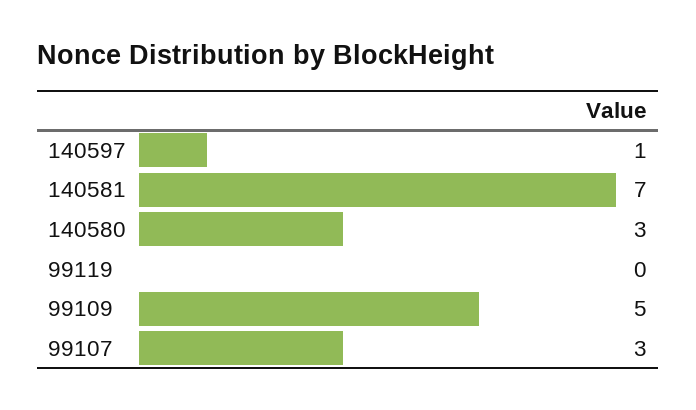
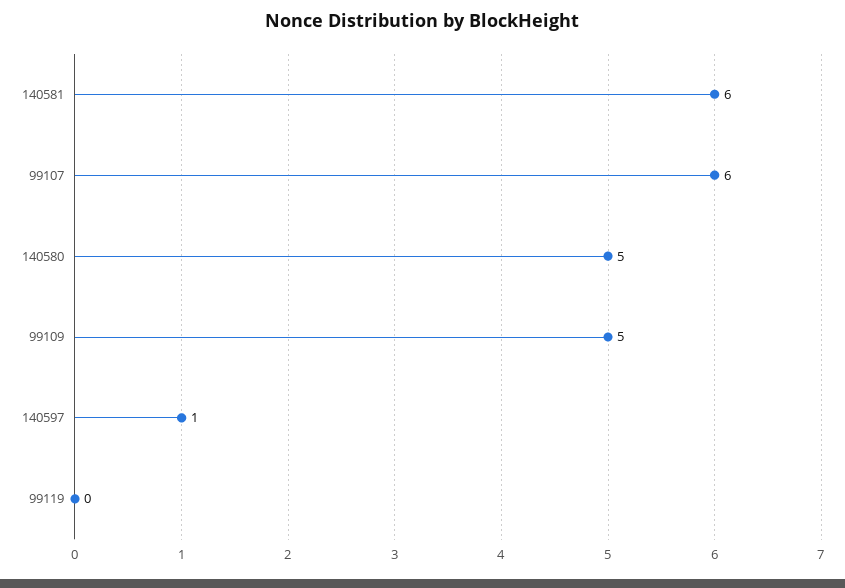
140581: 7 -> 6
140580: 3 -> 5
99107: 3 -> 6

